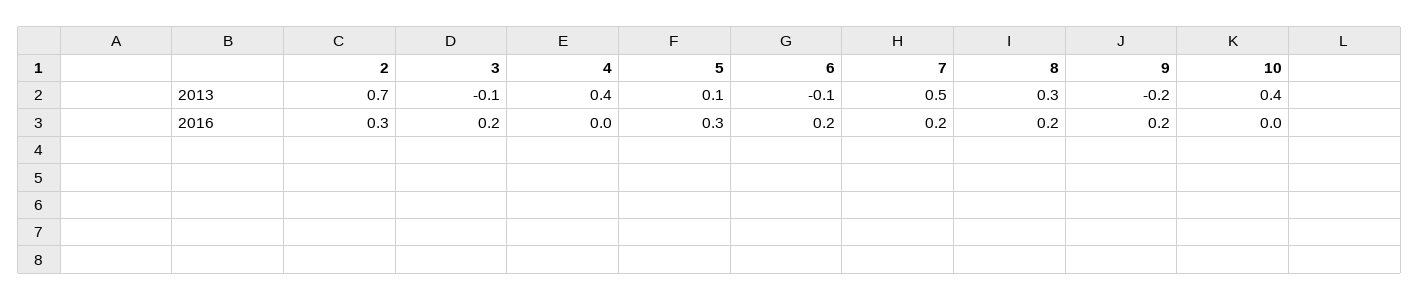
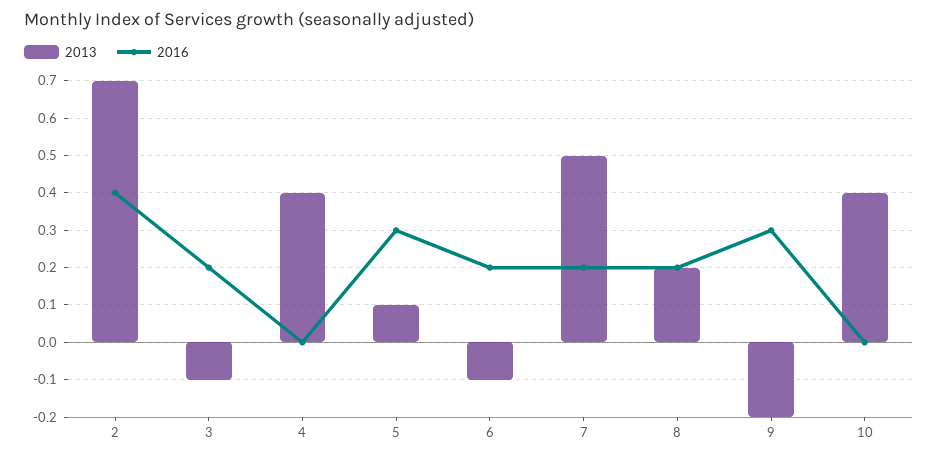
2013, 8: 0.3 -> 0.2
2016, 2: 0.3 -> 0.4
2016, 9: 0.2 -> 0.3

